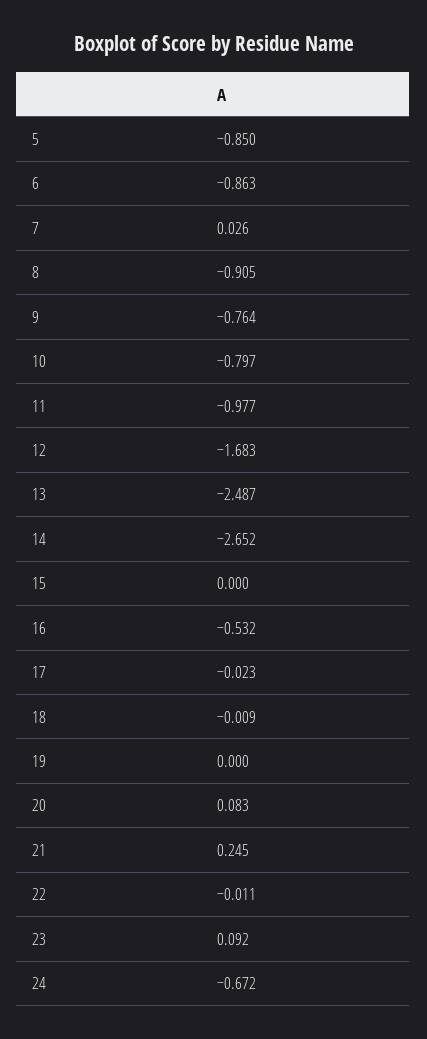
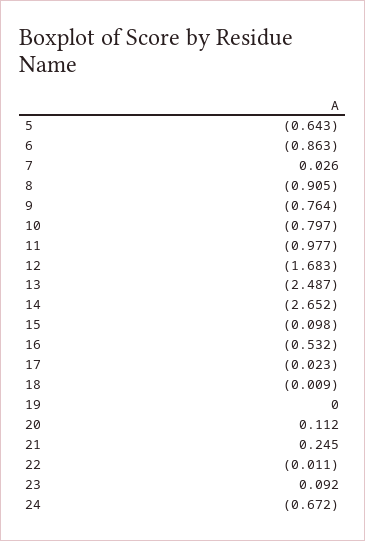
5: -0.85 -> -0.643
15: 0 -> -0.098
20: 0.083 -> 0.112

